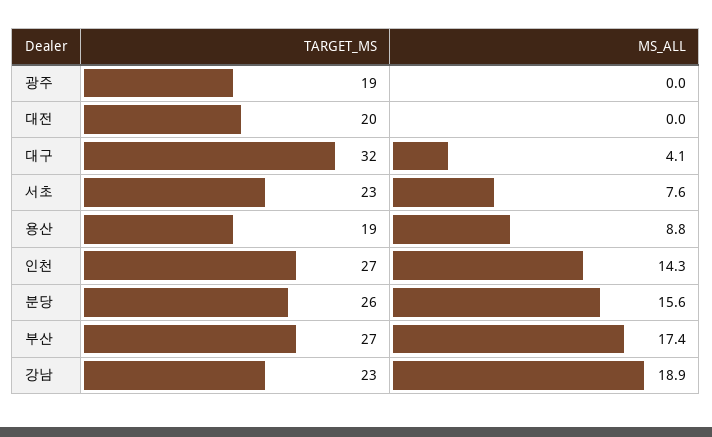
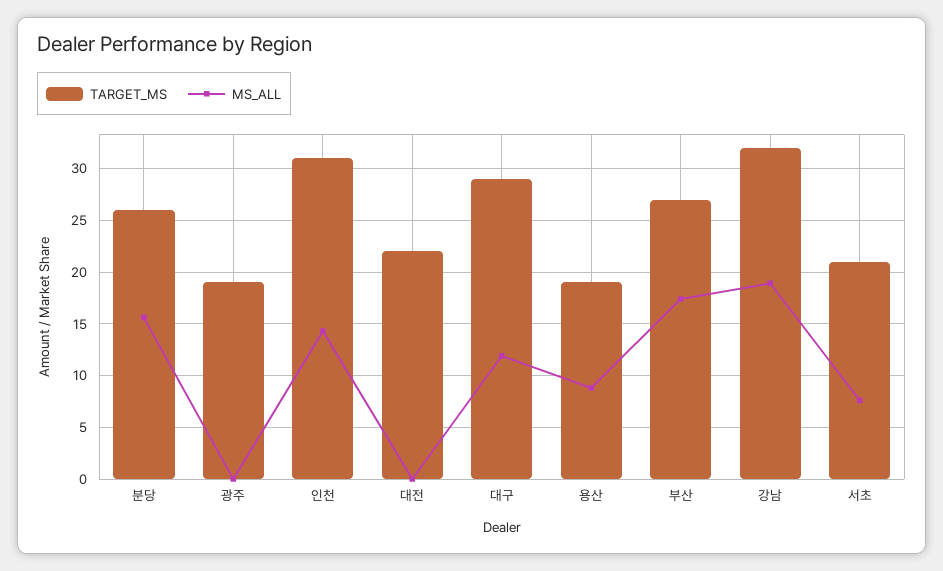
TARGET_MS, 대전: 20 -> 22
TARGET_MS, 대구: 32 -> 29
MS_ALL, 대구: 4.1 -> 12
TARGET_MS, 서초: 23 -> 21
TARGET_MS, 인천: 27 -> 31
TARGET_MS, 강남: 23 -> 32

